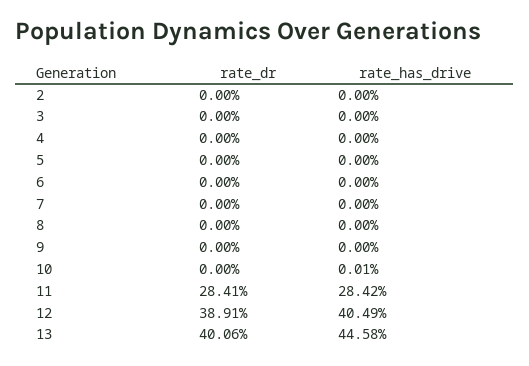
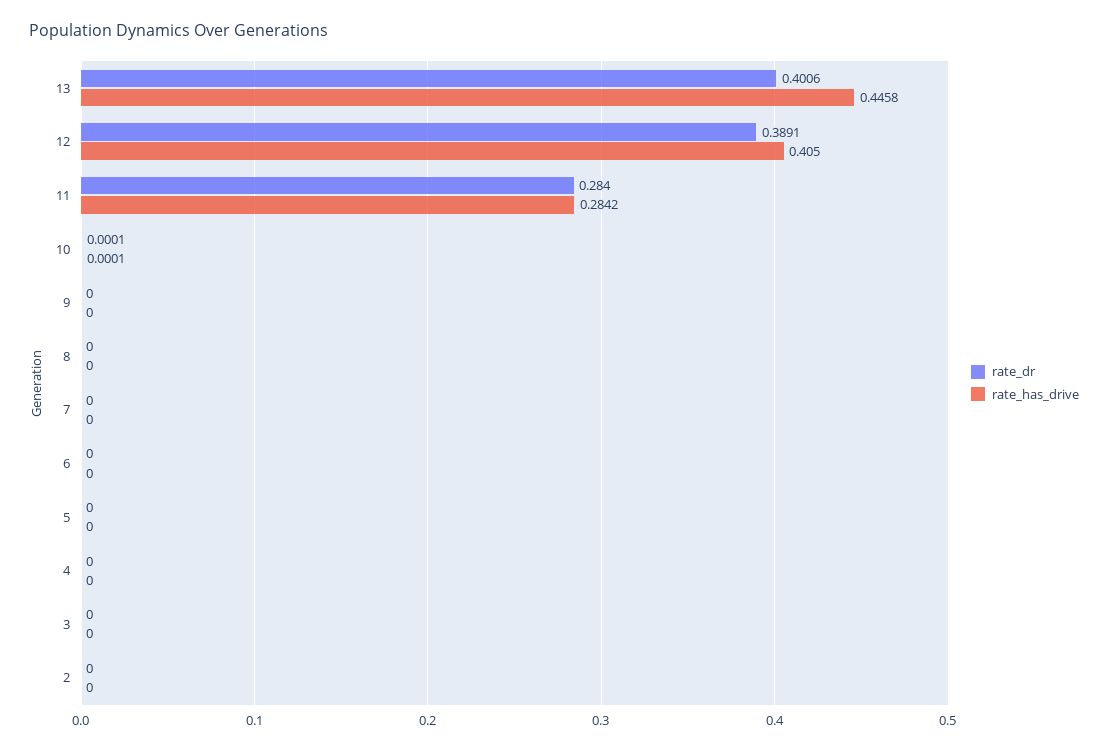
rate_dr, 10: 0 -> 0.0001
rate_dr, 11: 0.2841 -> 0.284
rate_has_drive, 12: 0.4049 -> 0.405

